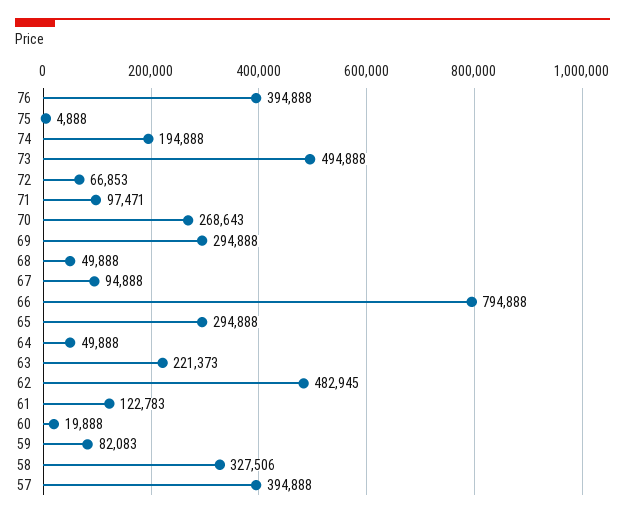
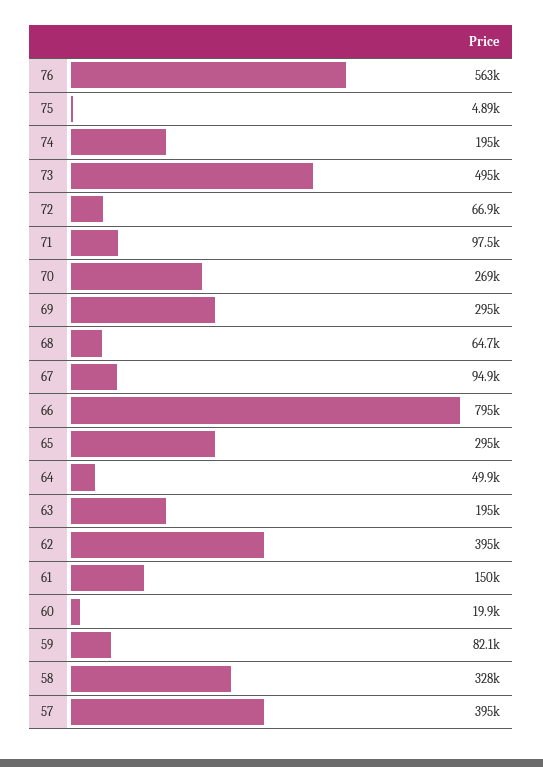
76: 394888 -> 563000
68: 49888 -> 64700
63: 221373 -> 195000
62: 482945 -> 395000
61: 122783 -> 150000

